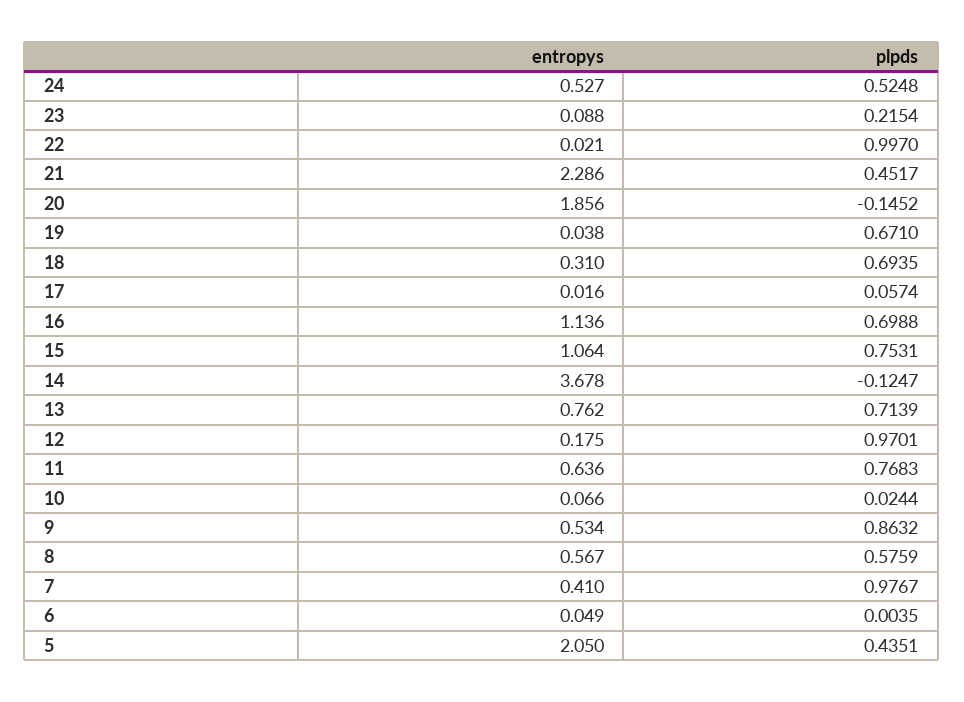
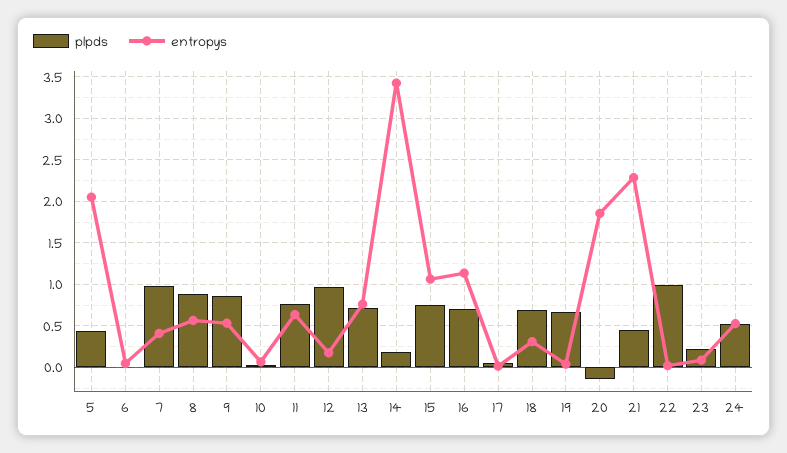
entropys, 14: 3.678 -> 3.4
plpds, 14: -0.1247 -> 0.2
plpds, 8: 0.5759 -> 0.9

